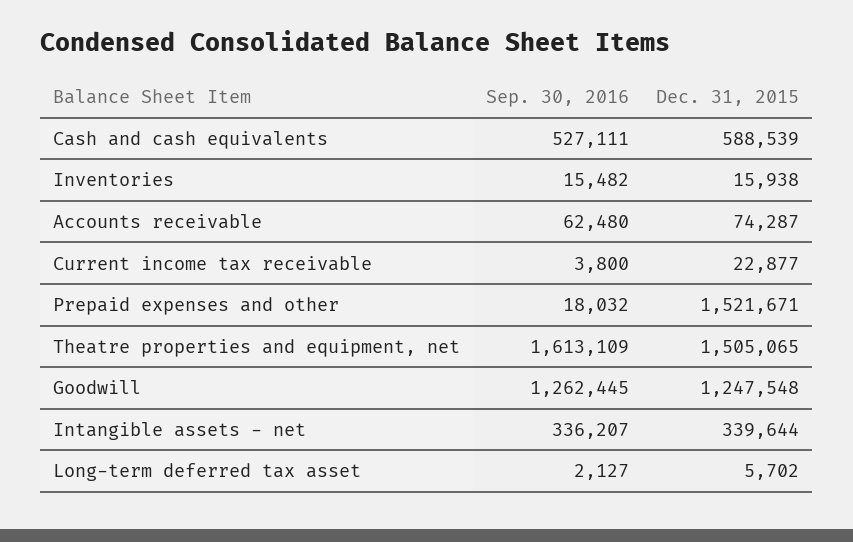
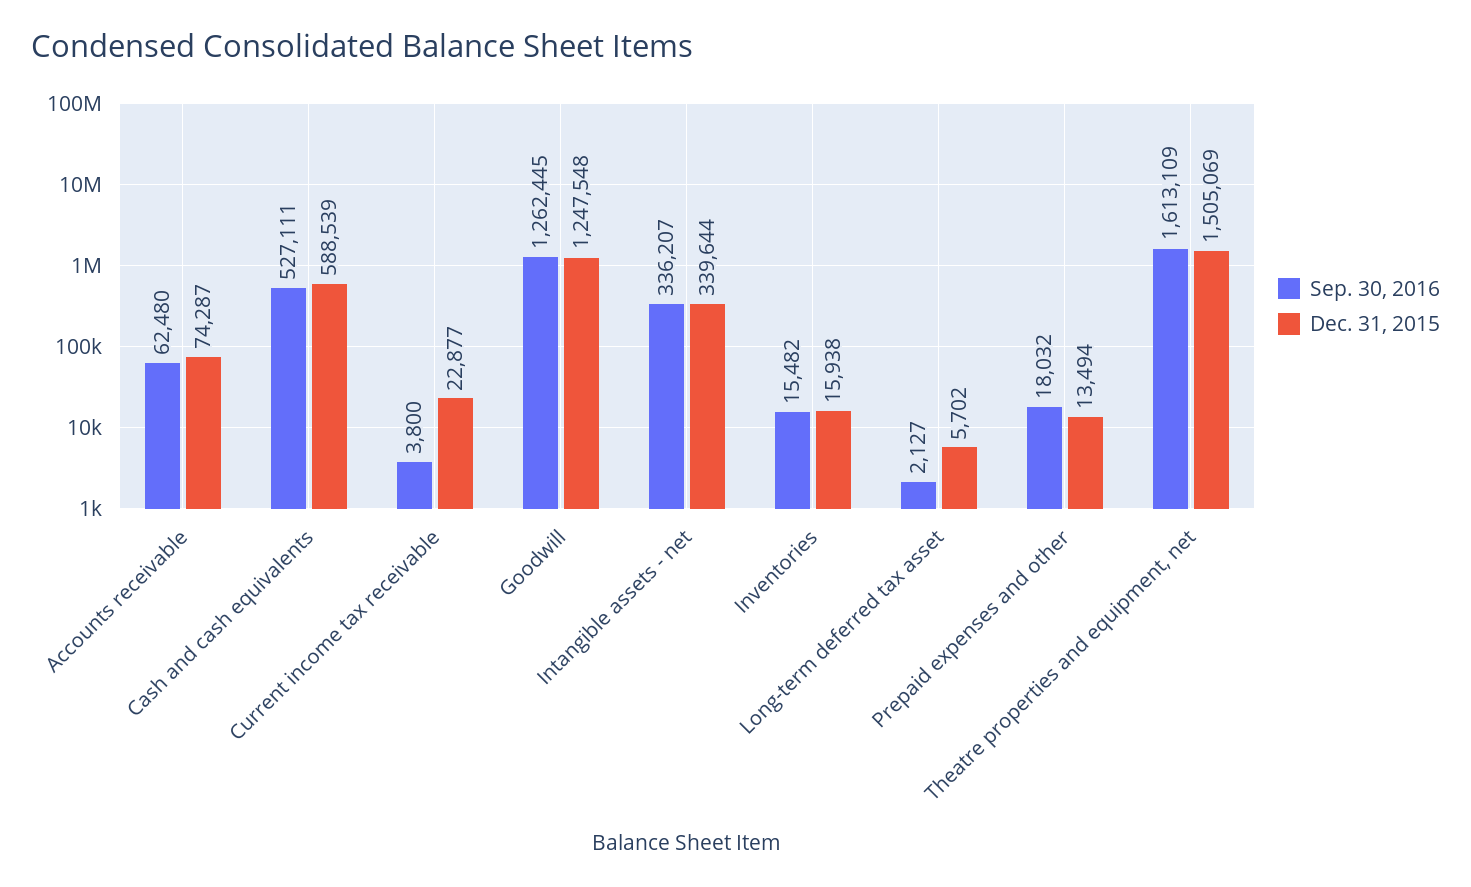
Dec. 31, 2015, Prepaid expenses and other: 1521671 -> 13494
Dec. 31, 2015, Theatre properties and equipment, net: 1505065 -> 1505069

